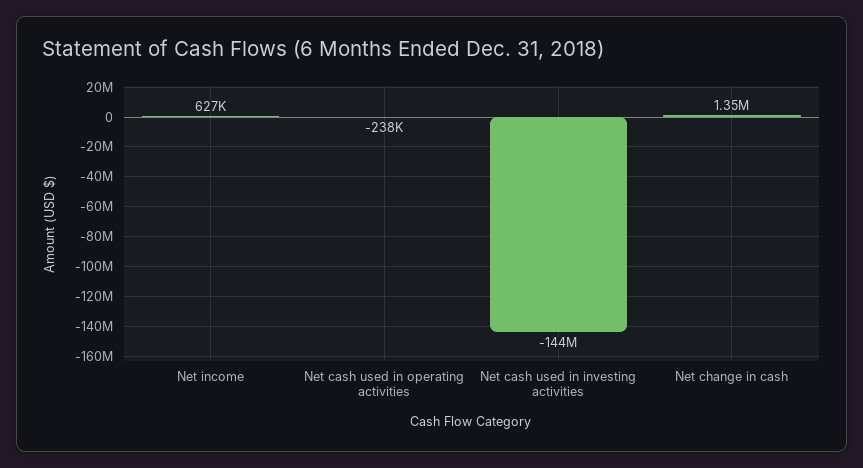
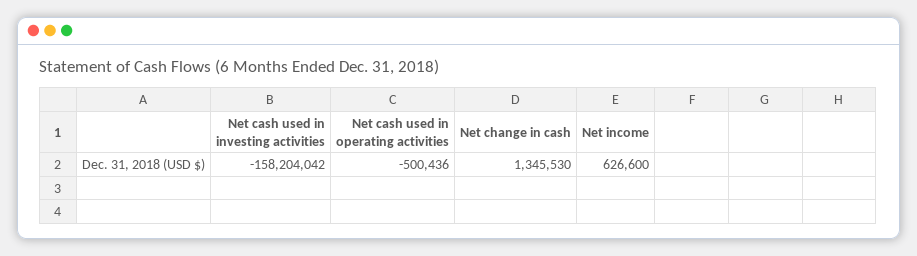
Net cash used in operating activities: -238000 -> -500436
Net cash used in investing activities: -144000000 -> -158204042

